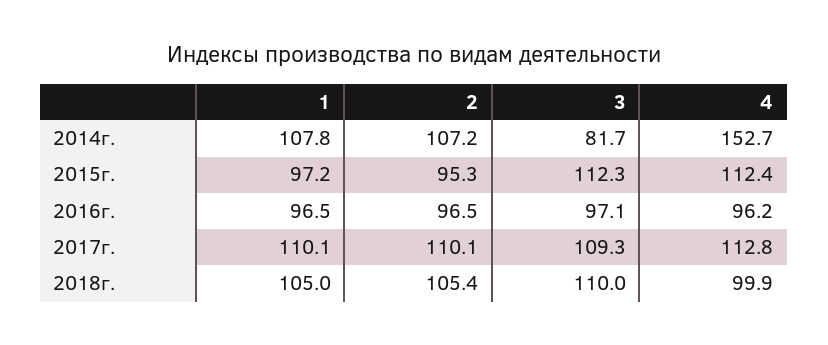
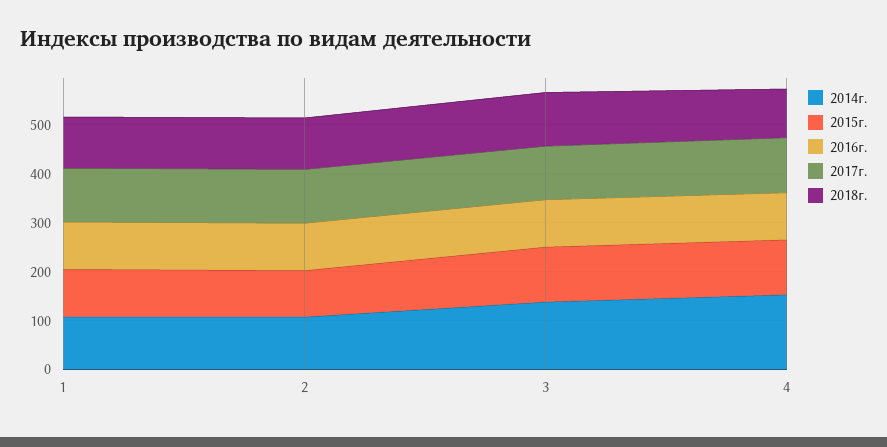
2014г., 3: 81.7 -> 140

